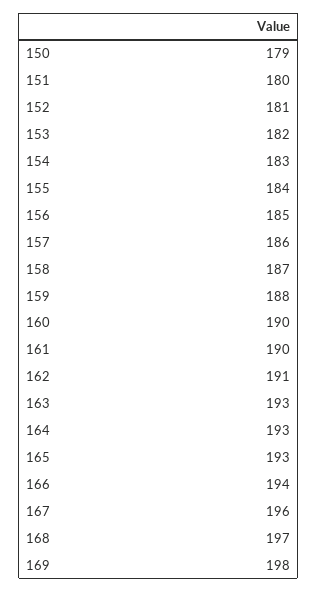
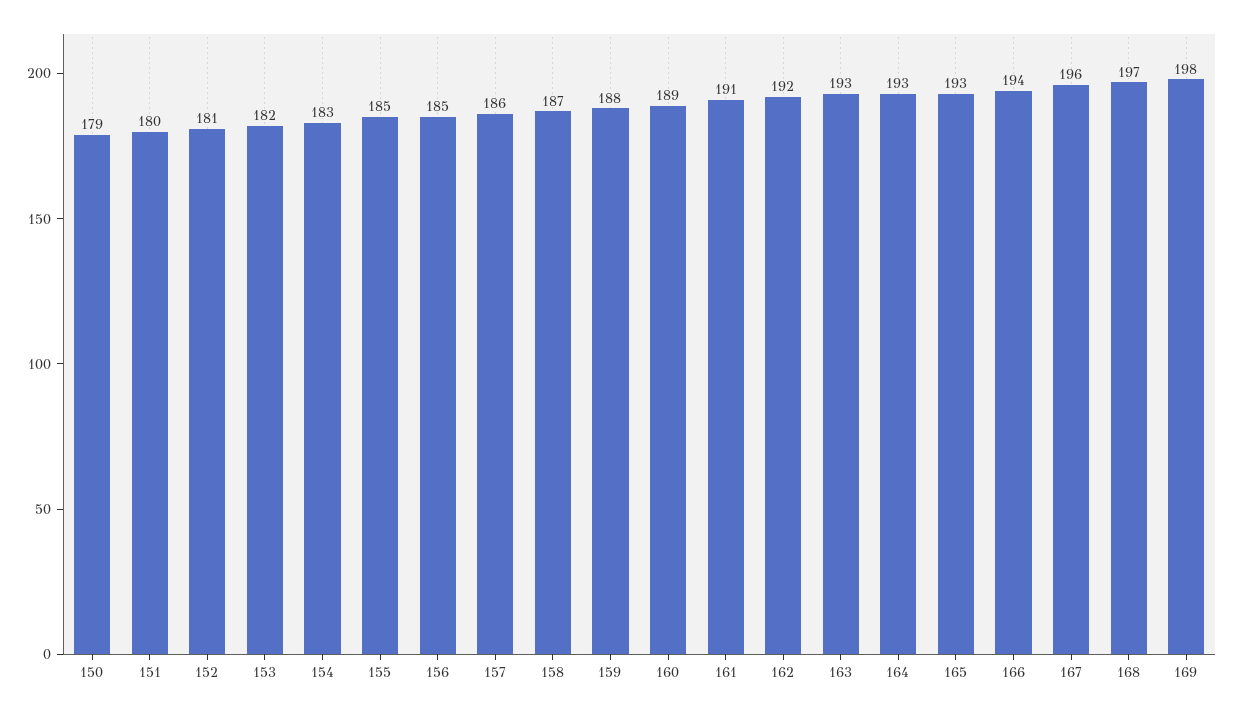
155: 184 -> 185
160: 190 -> 189
161: 190 -> 191
162: 191 -> 192

